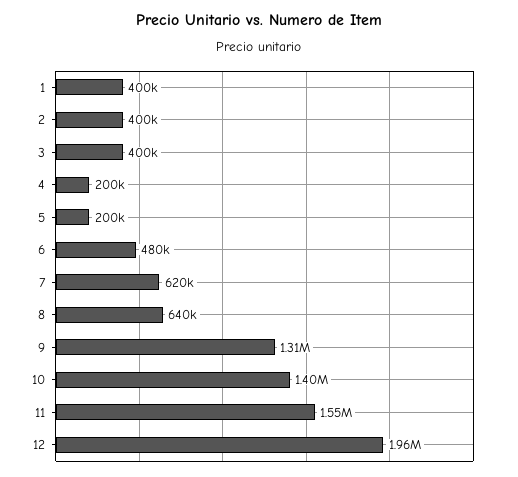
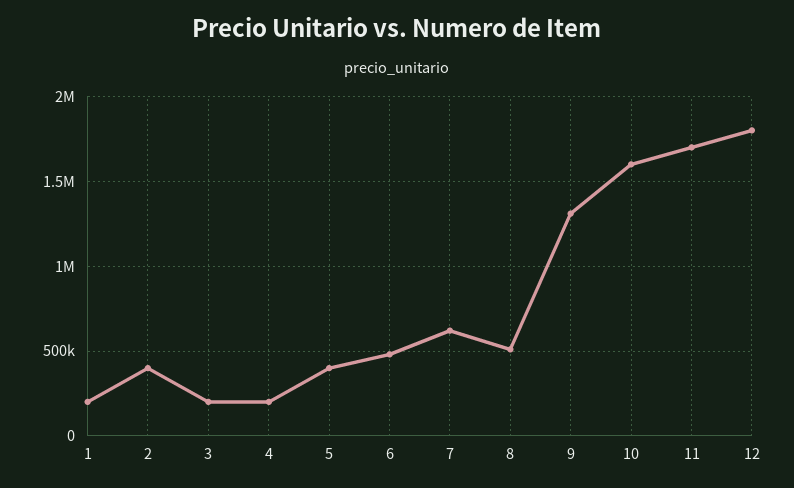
1: 400000 -> 200000
3: 400000 -> 200000
5: 200000 -> 400000
8: 640000 -> 500000
10: 1400000 -> 1600000
11: 1550000 -> 1700000
12: 1960000 -> 1800000

